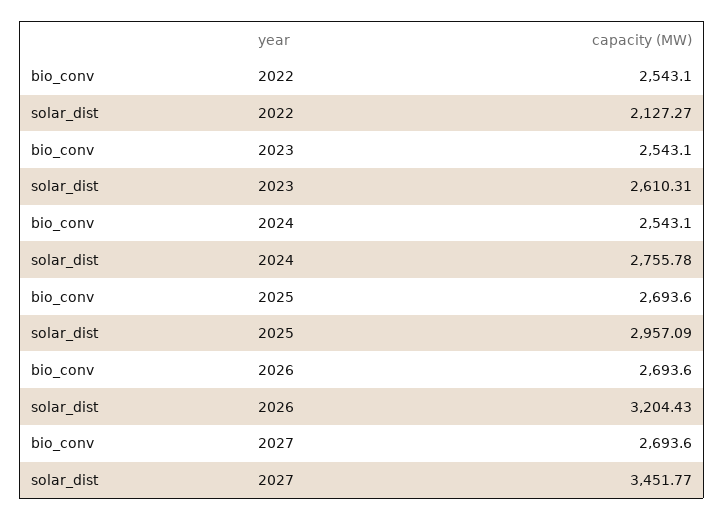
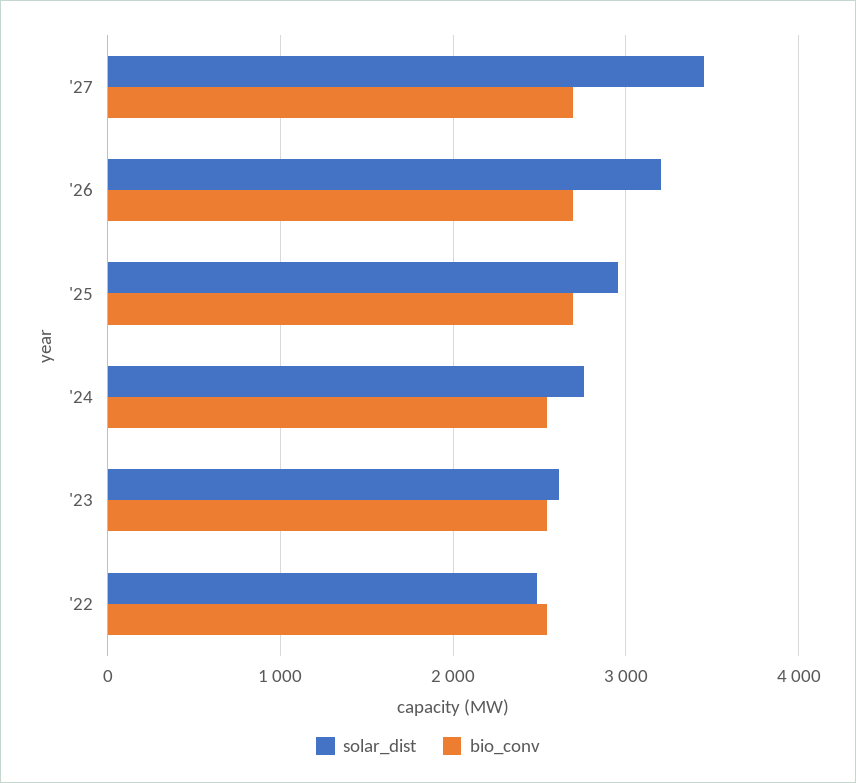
solar_dist, 2022: 2127.27 -> 2500

